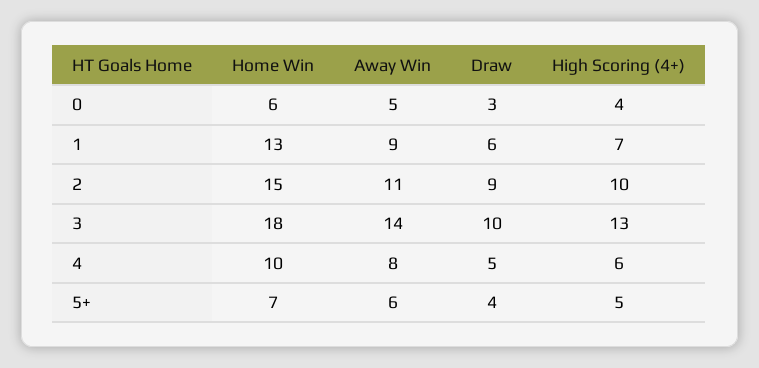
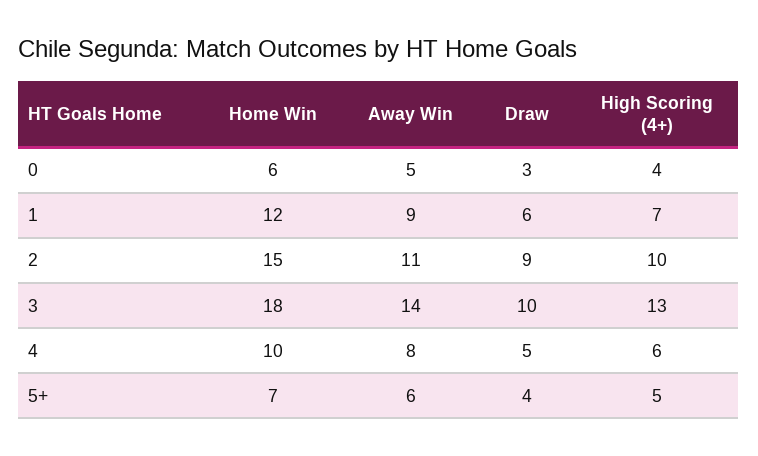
Home Win, 1: 13 -> 12

